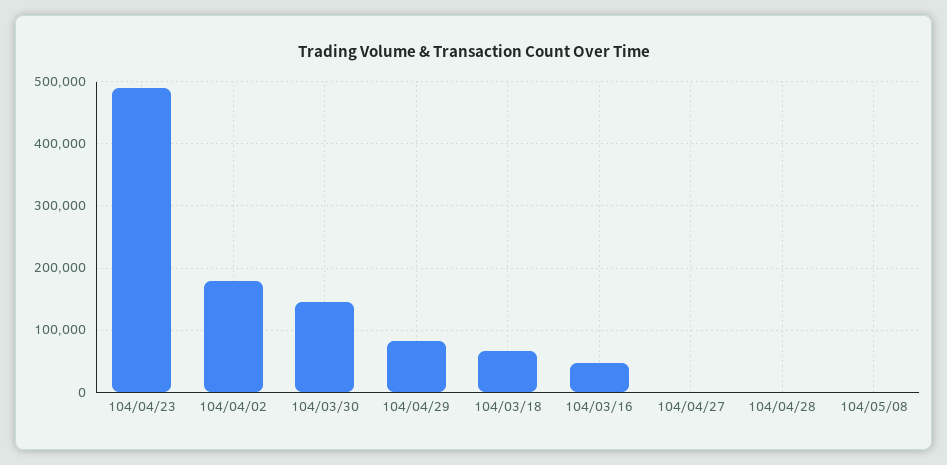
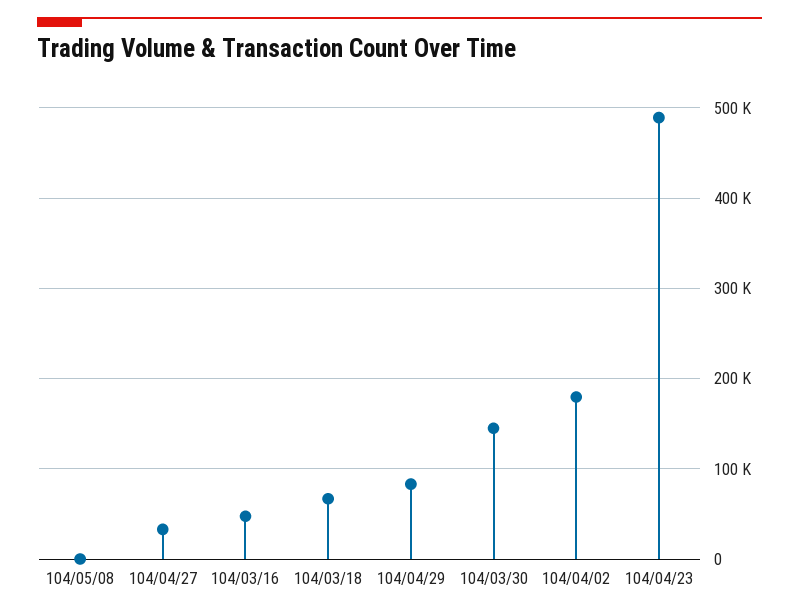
104/04/27: 0 -> 30000
104/04/28: 0 -> none

